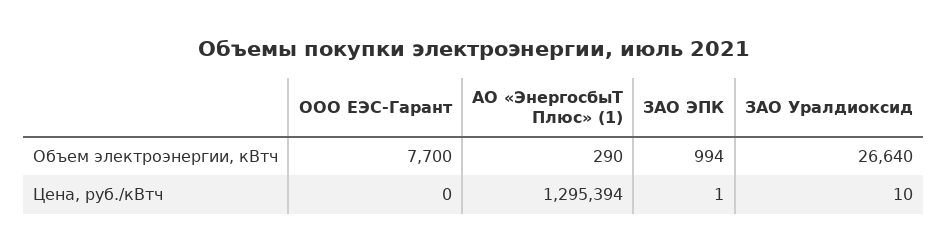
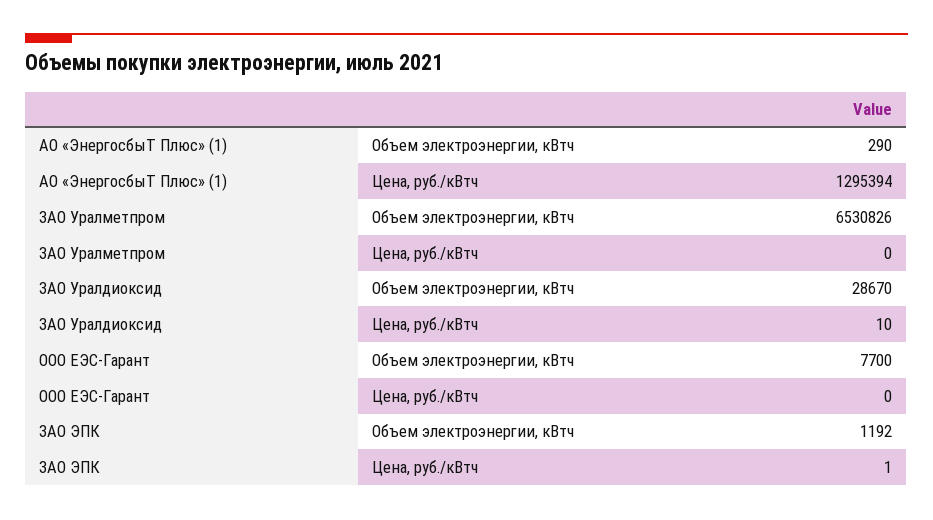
ЗАО ЭПК, Объем электроэнергии, кВтч: 994 -> 1192
ЗАО Уралдиоксид, Объем электроэнергии, кВтч: 26640 -> 28670
ЗАО Уралметпром, Объем электроэнергии, кВтч: none -> 6530826
ЗАО Уралметпром, Цена, руб./кВтч: none -> 0

